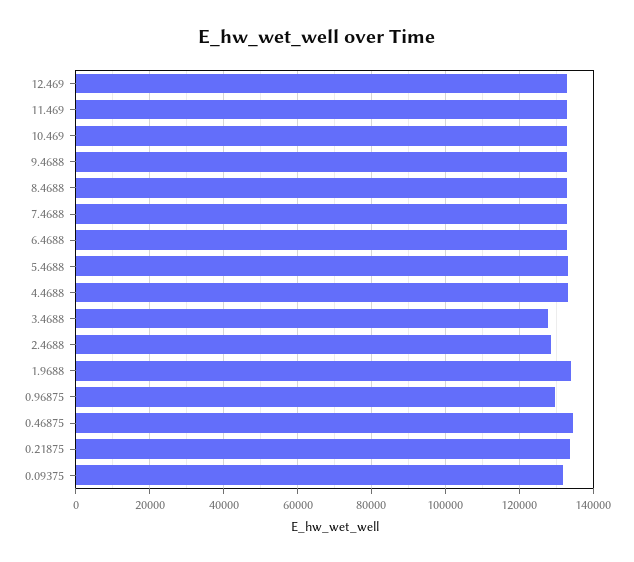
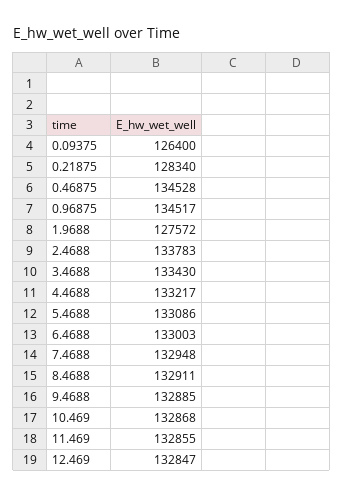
3.4688: 128000 -> 133430
2.4688: 128000 -> 133783
1.9688: 134000 -> 127572
0.96875: 130000 -> 134517
0.21875: 134000 -> 128340
0.09375: 132000 -> 126400

